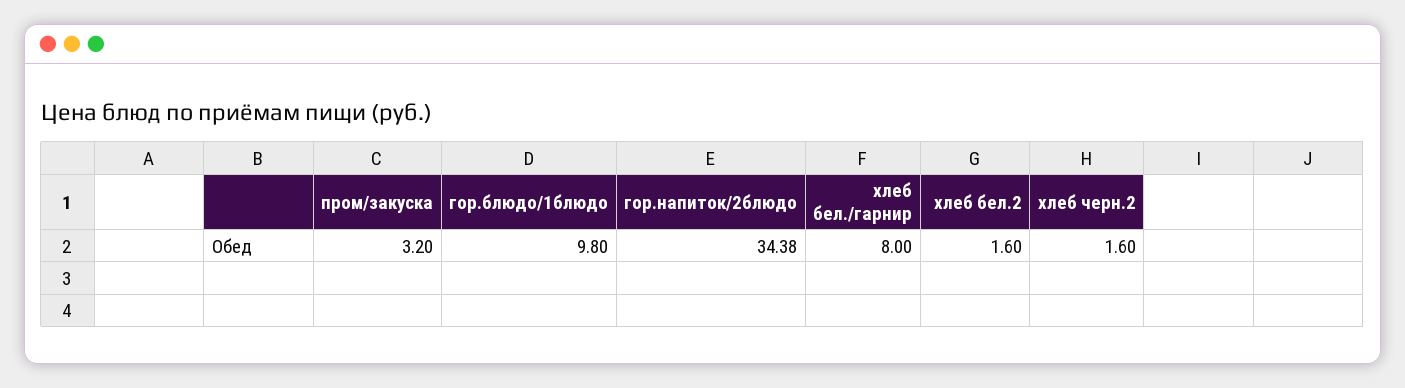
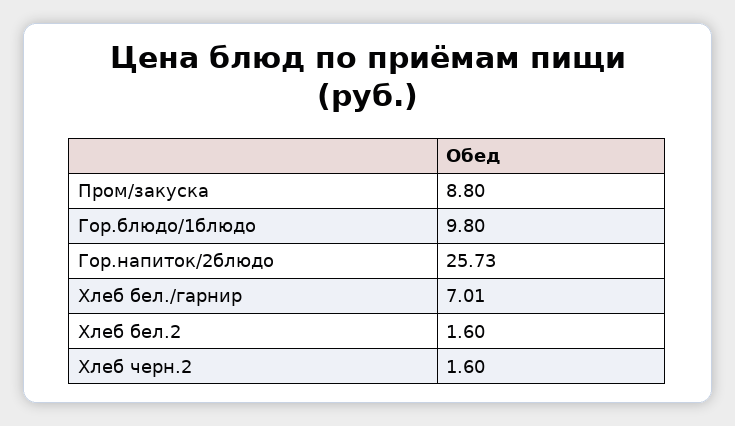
пром/закуска: 3.2 -> 8.8
гор.напиток/2блюдо: 34.38 -> 25.73
хлеб бел./гарнир: 8 -> 7.01

